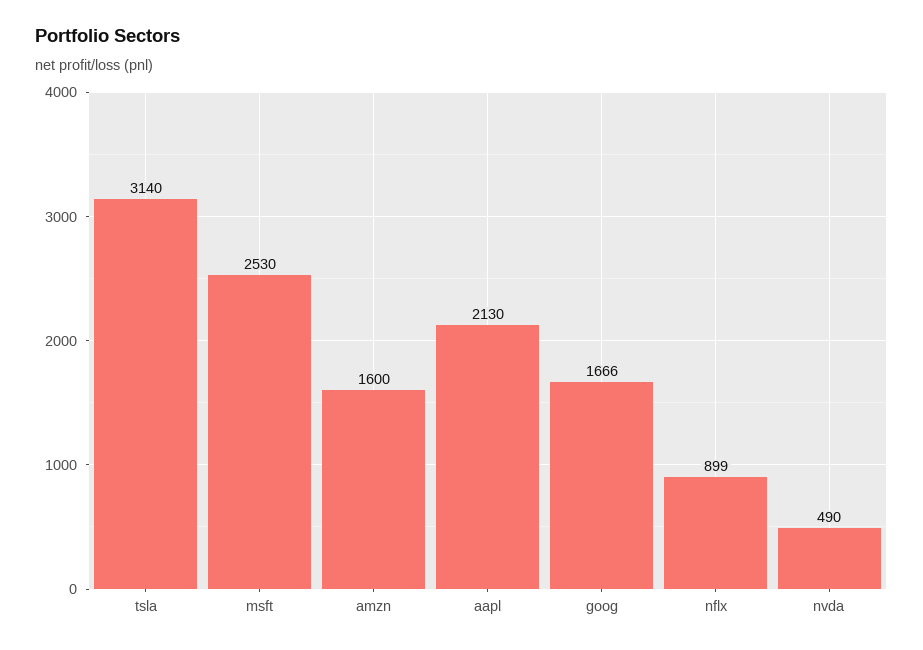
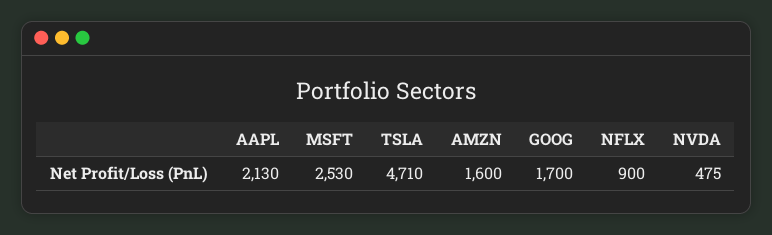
tsla: 3140 -> 4710
goog: 1666 -> 1700
nflx: 899 -> 900
nvda: 490 -> 475

